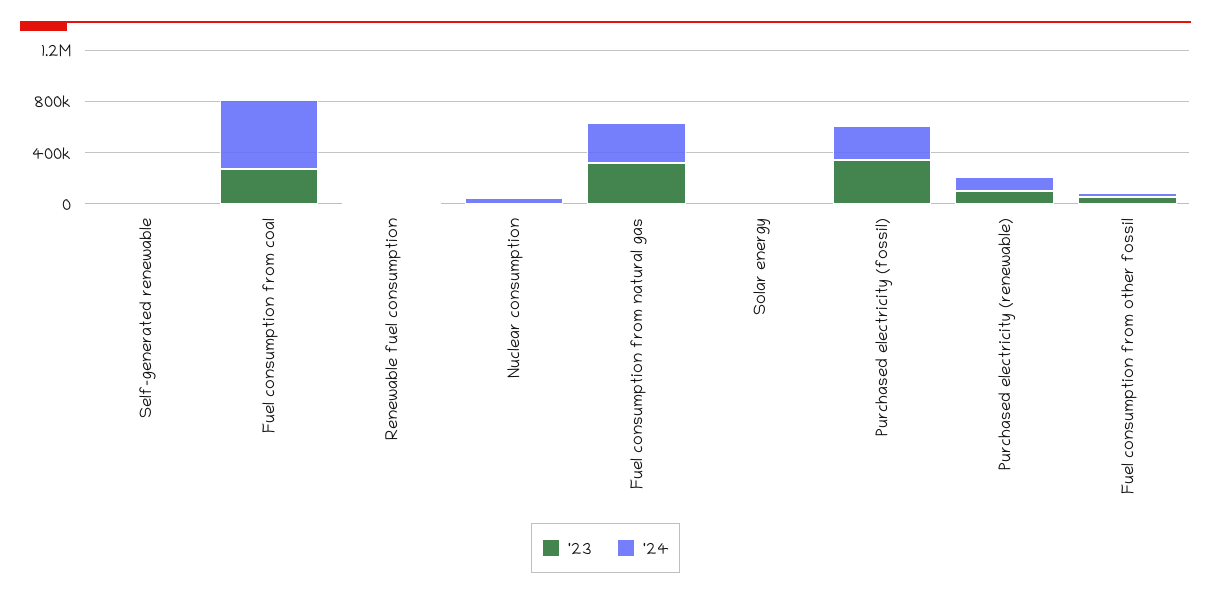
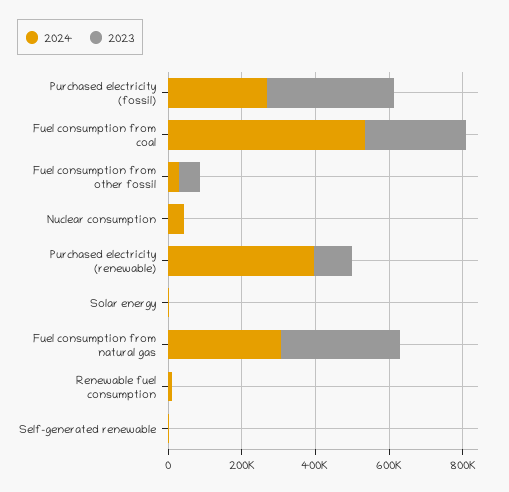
'24, Purchased electricity (renewable): 100000 -> 400000

